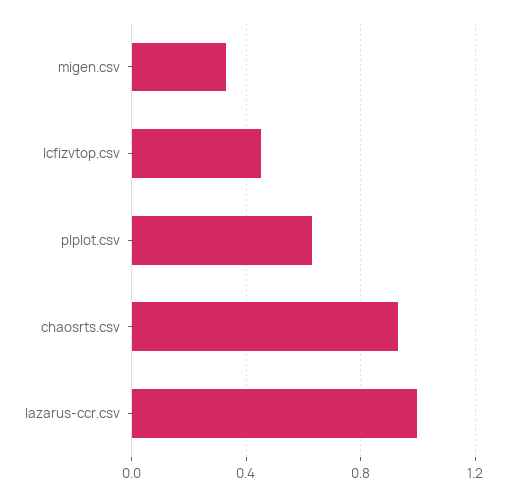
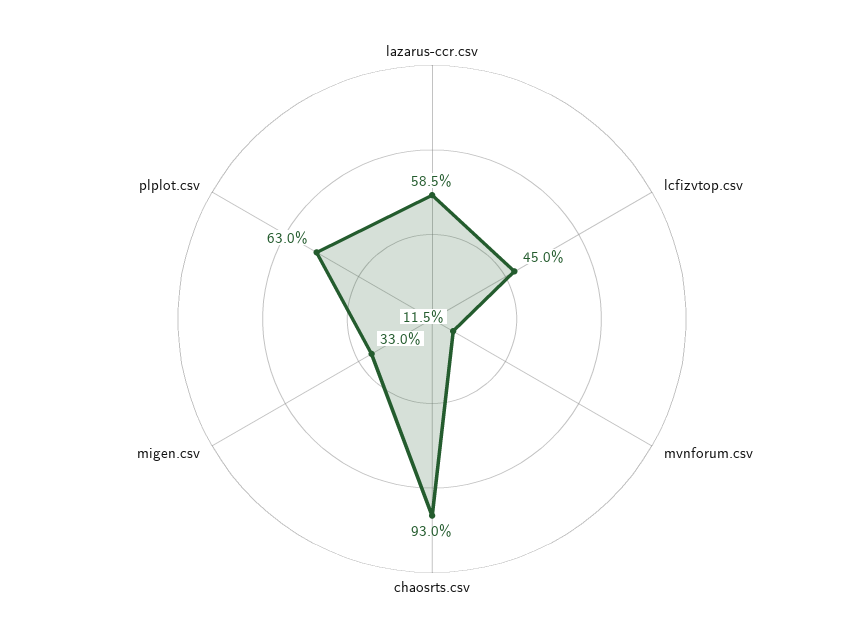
lazarus-ccr.csv: 1 -> 0.585
mvnforum.csv: none -> 0.115

